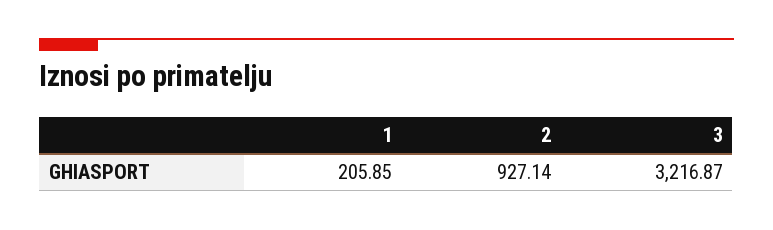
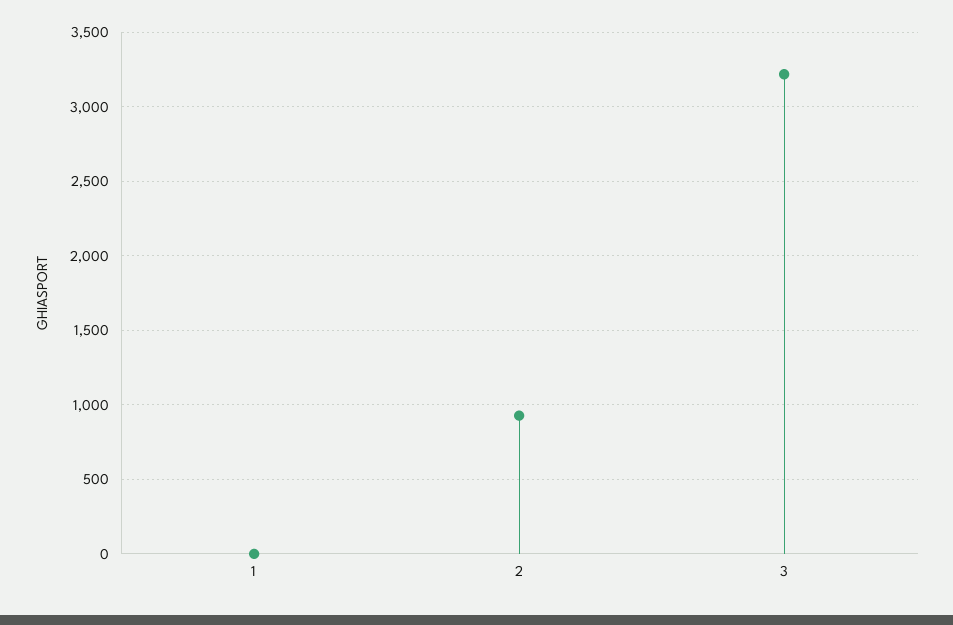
1: 205.85 -> 0

